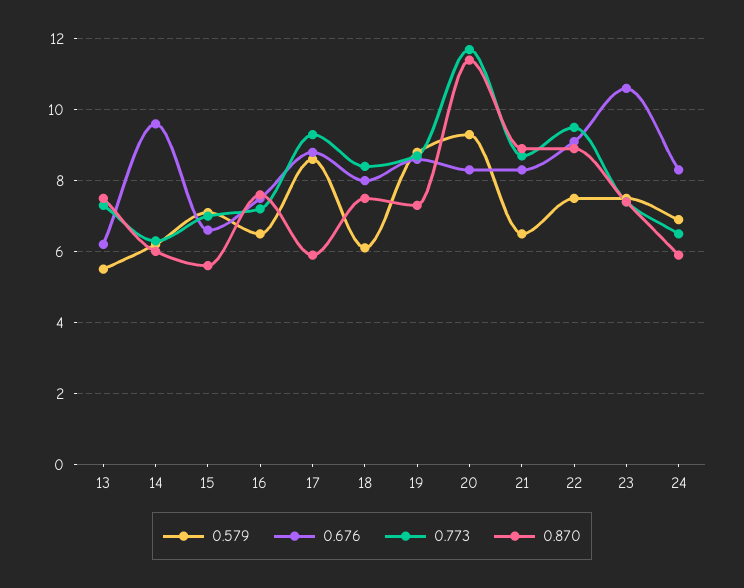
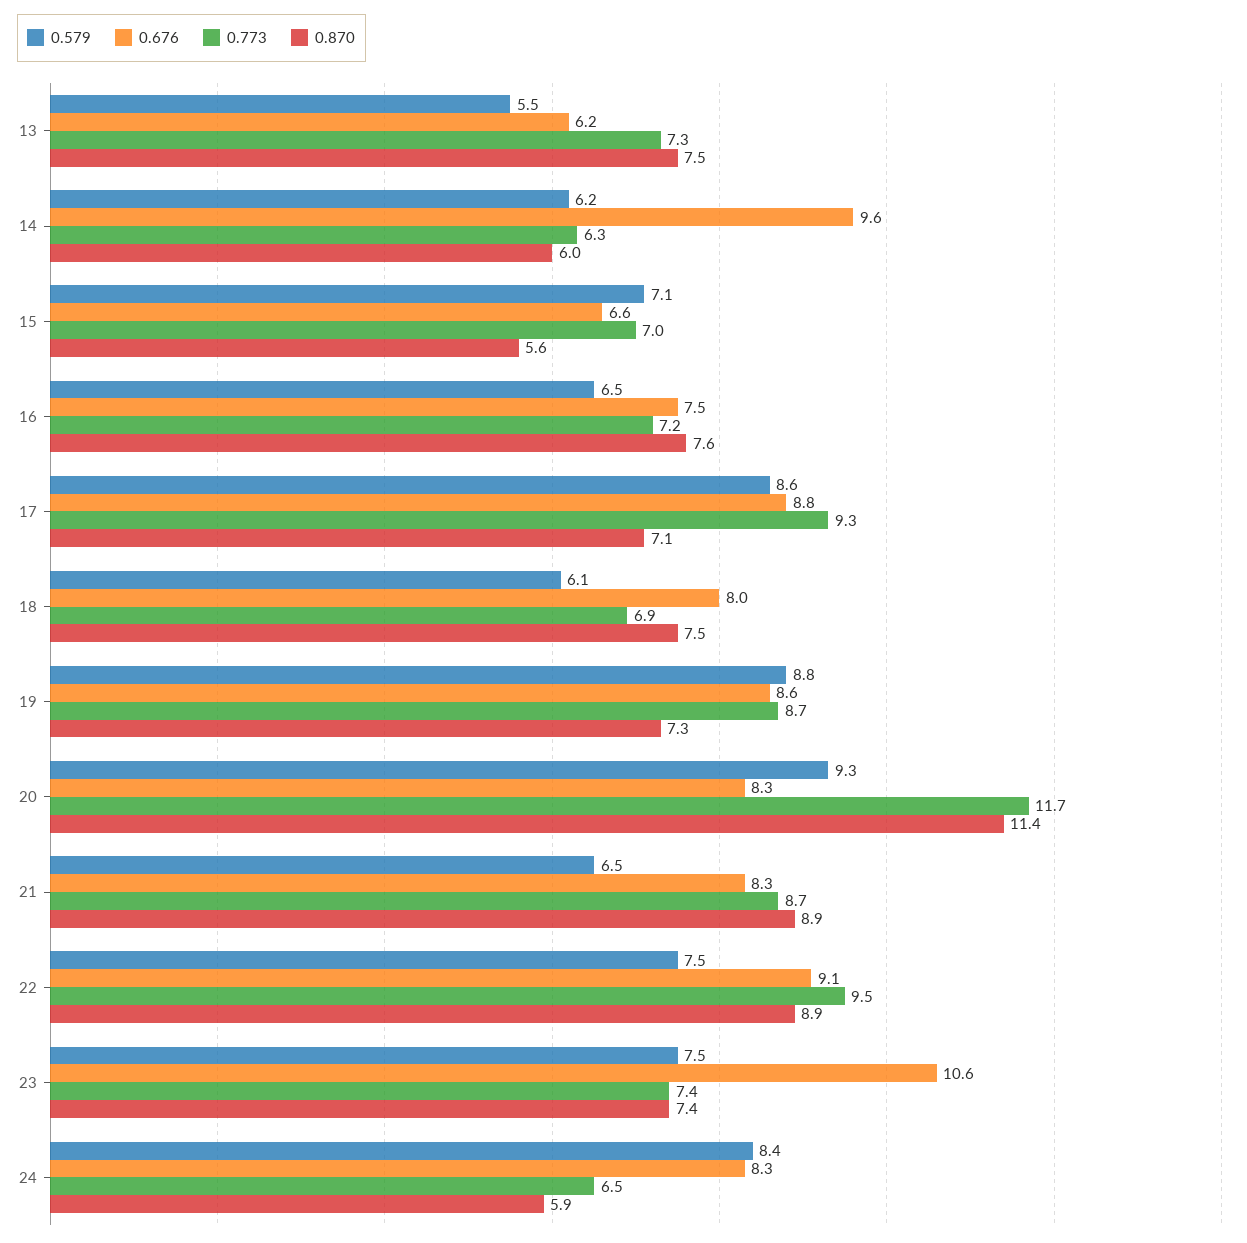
0.870, 17: 6 -> 7.1
0.773, 18: 8.5 -> 6.9
0.579, 24: 7 -> 8.4

